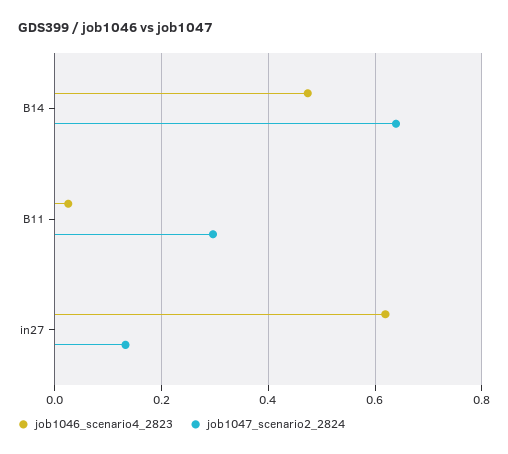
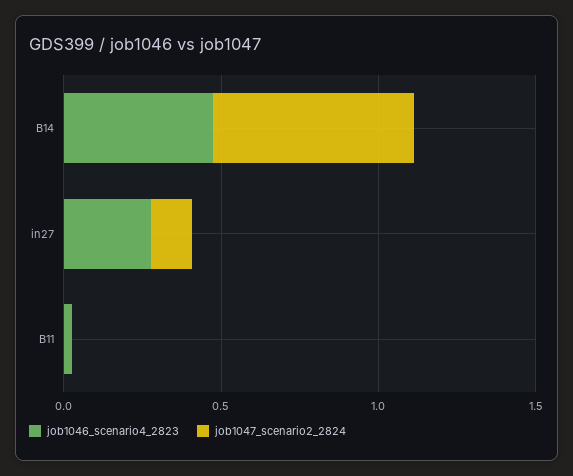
job1047_scenario2_2824, B11: 0.3 -> 0
job1046_scenario4_2823, in27: 0.62 -> 0.3

